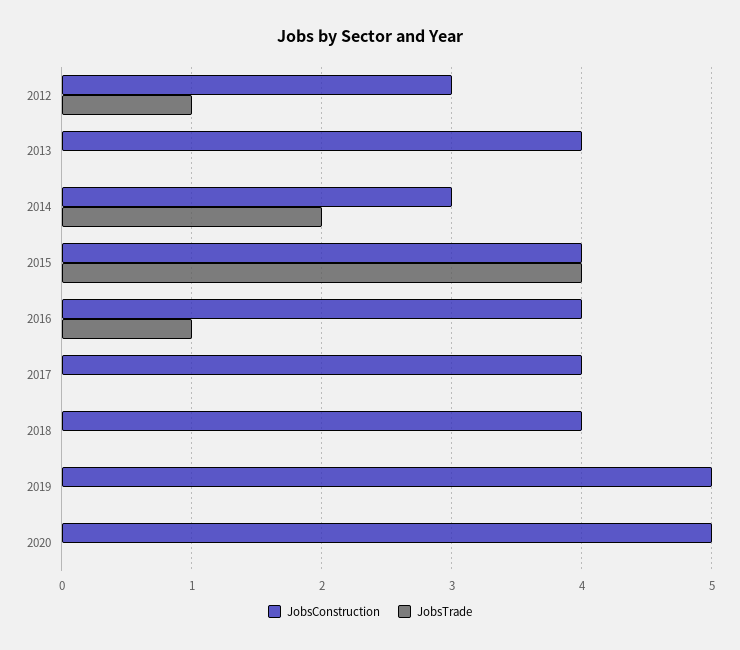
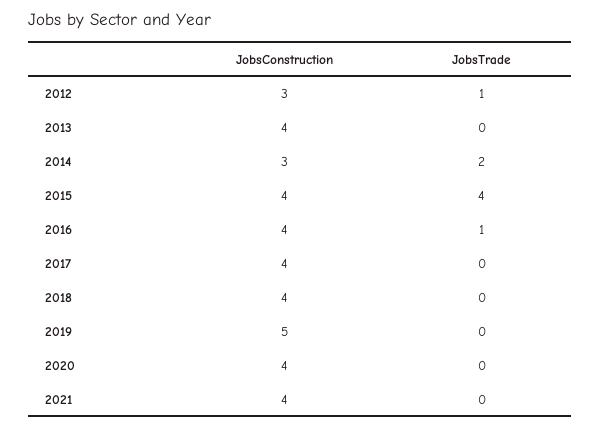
JobsConstruction, 2020: 5 -> 4
JobsConstruction, 2021: none -> 4
JobsTrade, 2021: none -> 0

